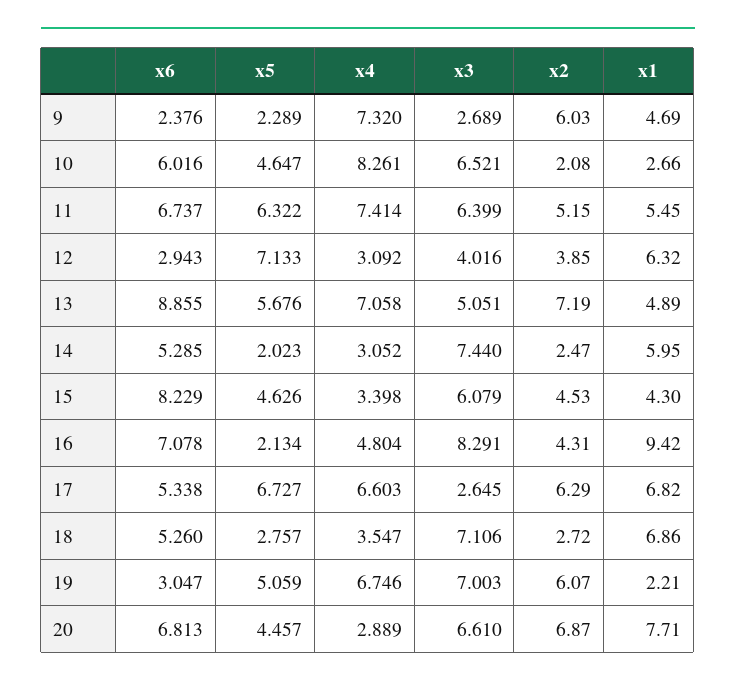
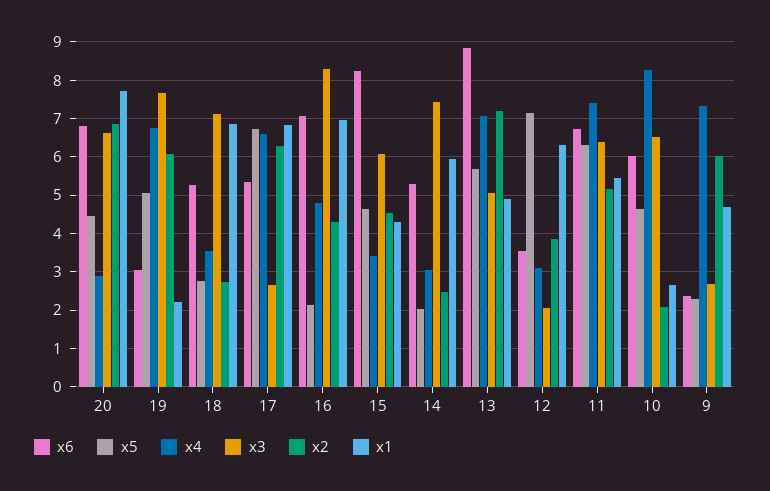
x6, 12: 2.943 -> 3.6
x3, 12: 4.016 -> 2
x1, 16: 9.42 -> 7
x3, 19: 7.003 -> 7.6

